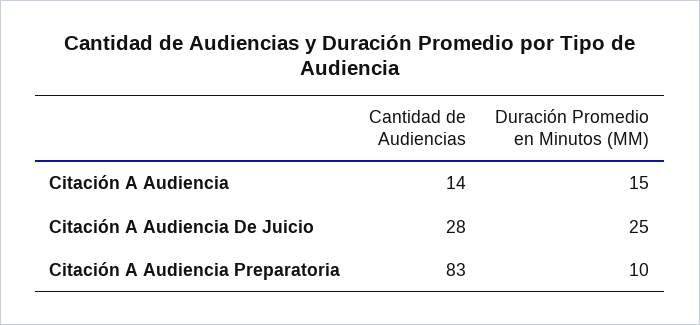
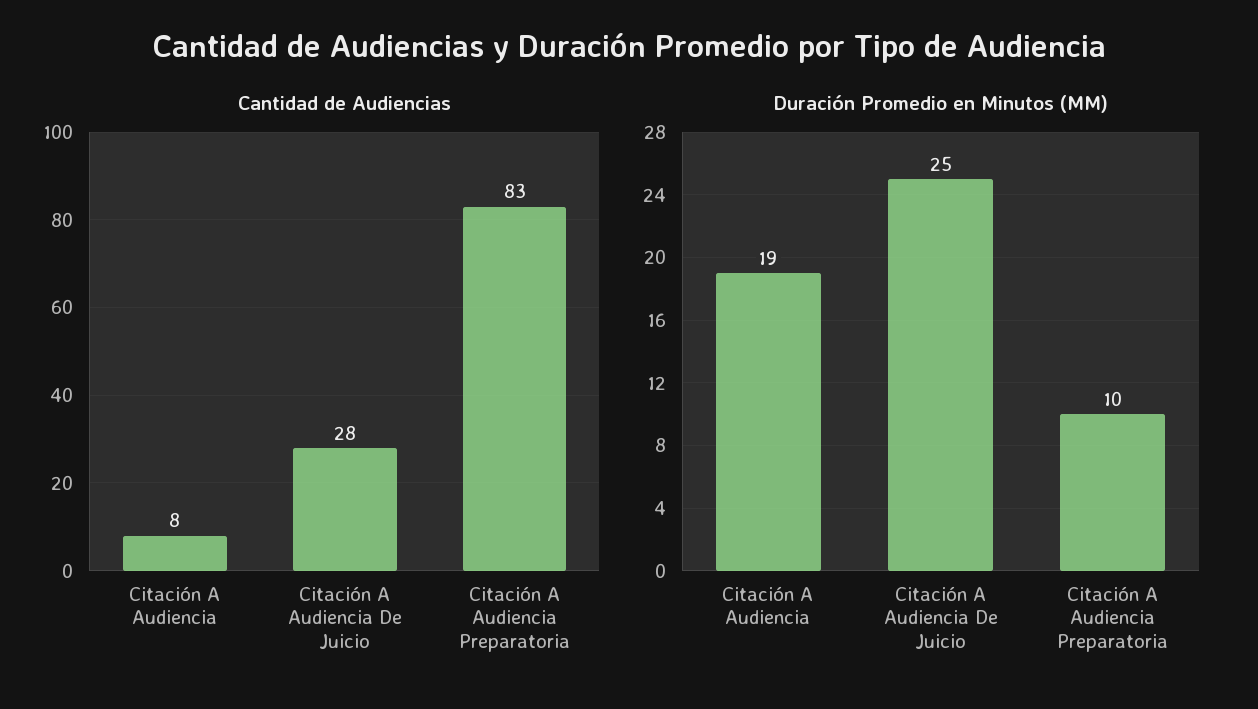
Cantidad de Audiencias, Citación A Audiencia: 14 -> 8
Duración Promedio en Minutos (MM), Citación A Audiencia: 15 -> 19

